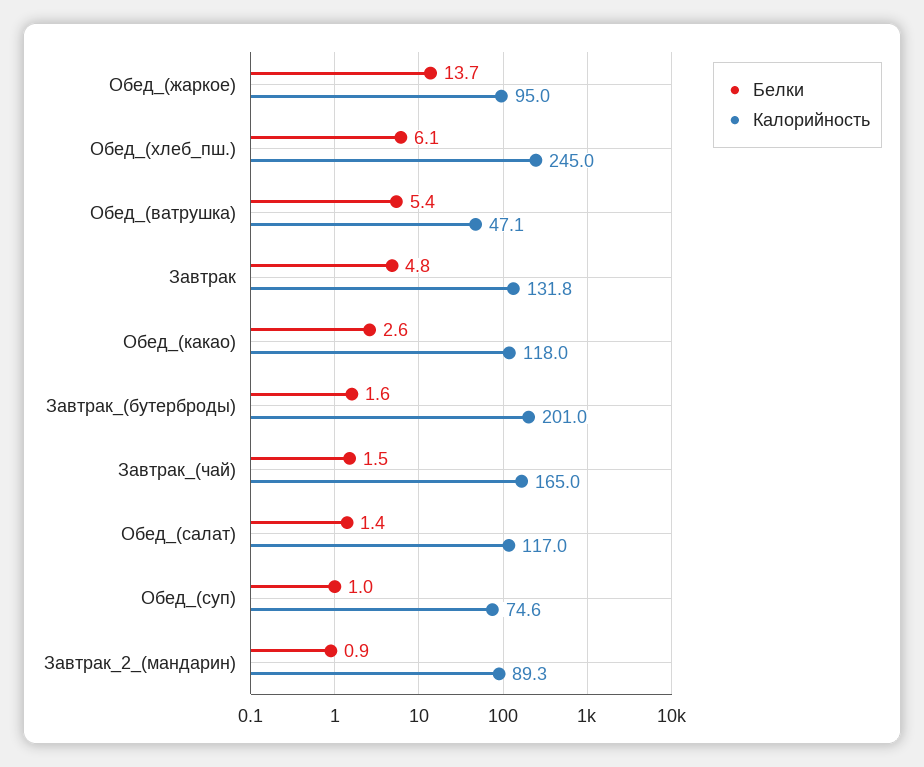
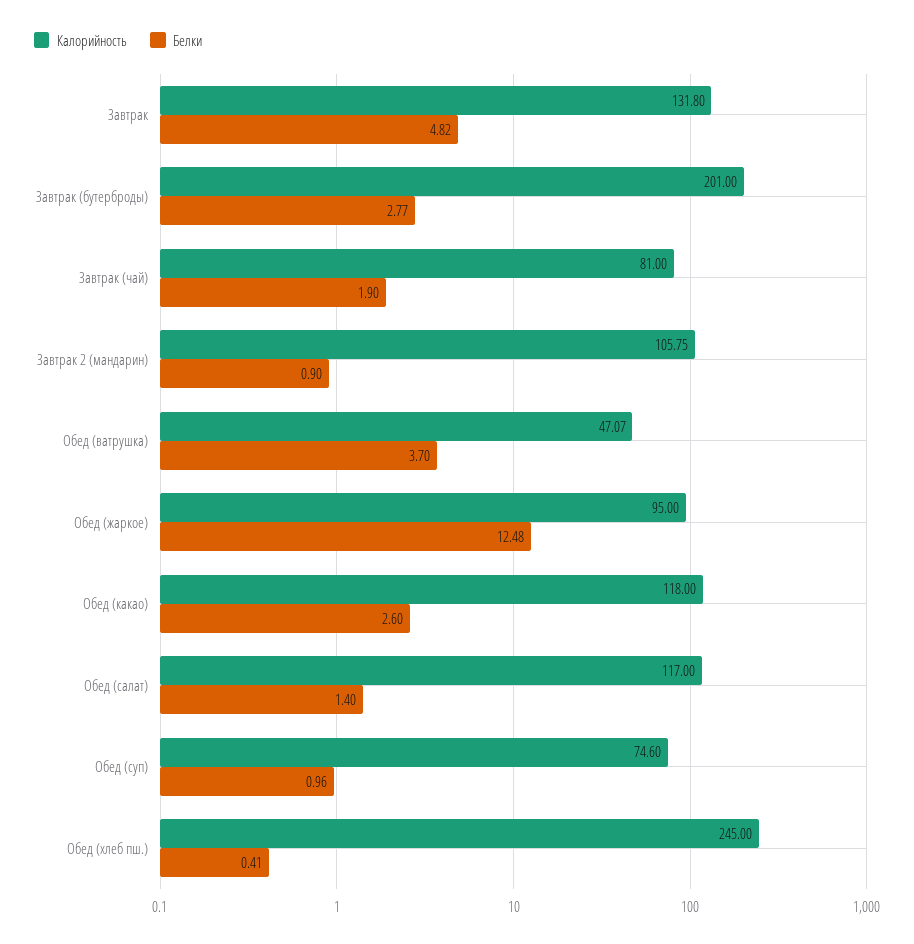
Белки, Обед_(жаркое): 13.7 -> 12.48
Белки, Обед_(хлеб_пш.): 6.1 -> 0.41
Белки, Обед_(ватрушка): 5.4 -> 3.7
Белки, Завтрак_(бутерброды): 1.6 -> 2.77
Белки, Завтрак_(чай): 1.5 -> 1.9
Калорийность, Завтрак_(чай): 165 -> 81
Калорийность, Завтрак_2_(мандарин): 89.3 -> 105.75

